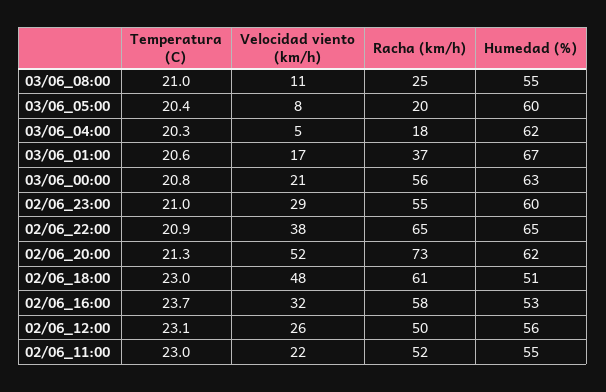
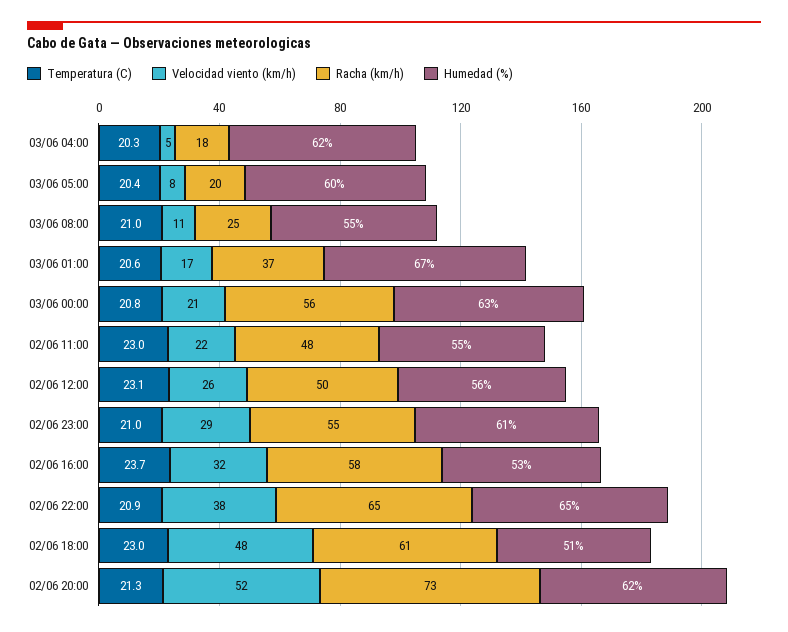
Humedad (%), 02/06_23:00: 60 -> 61
Racha (km/h), 02/06_11:00: 52 -> 48

